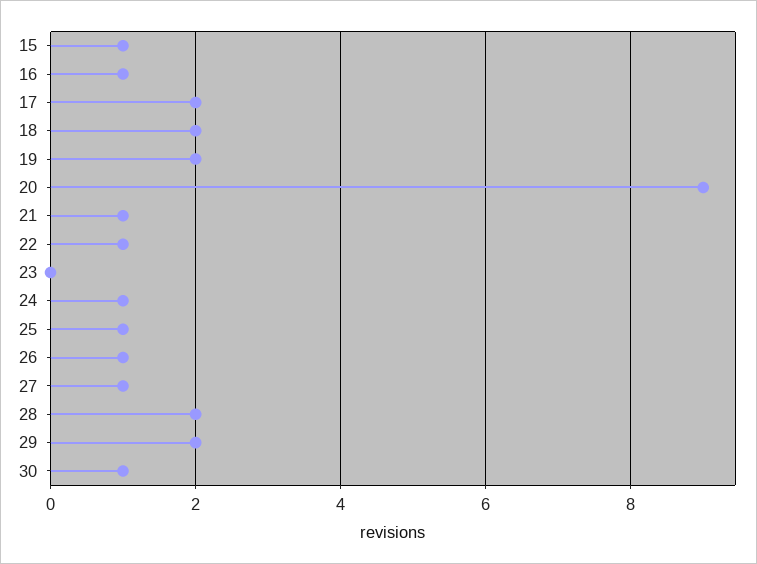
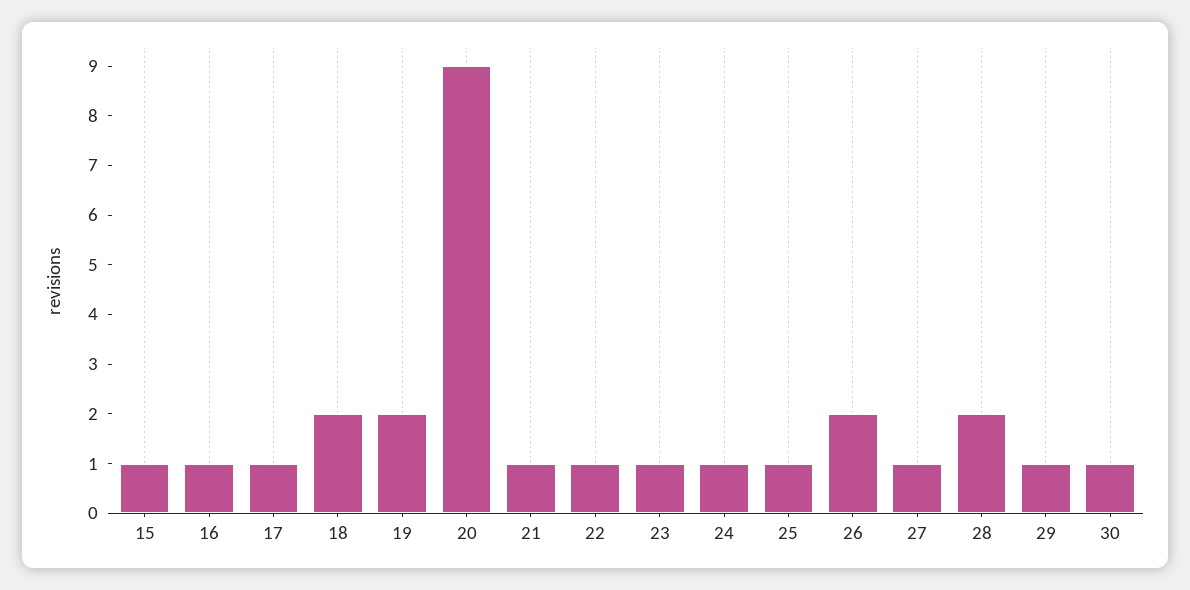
17: 2 -> 1
23: 0 -> 1
26: 1 -> 2
29: 2 -> 1

